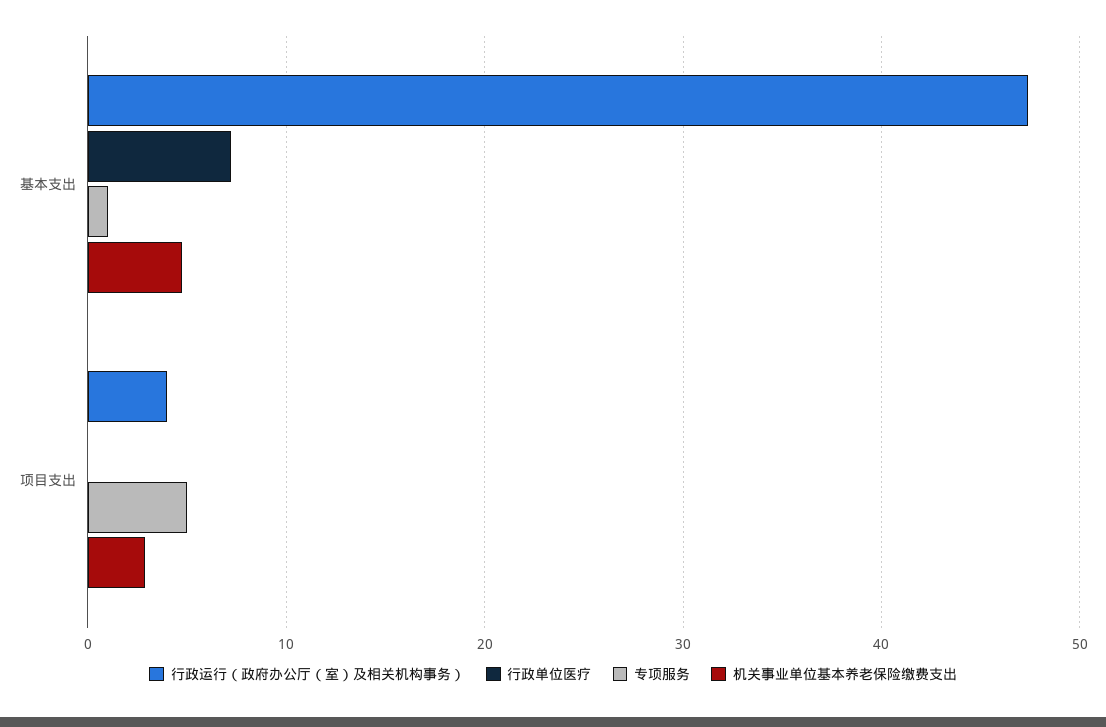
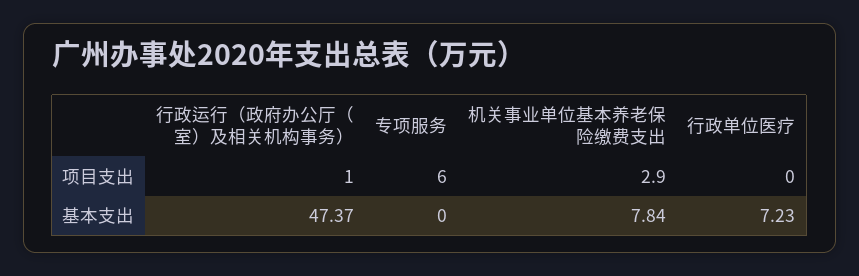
专项服务, 基本支出: 1 -> 0
机关事业单位基本养老保险缴费支出, 基本支出: 5 -> 7.84
行政运行（政府办公厅（室）及相关机构事务）, 项目支出: 4 -> 1
专项服务, 项目支出: 5 -> 6

